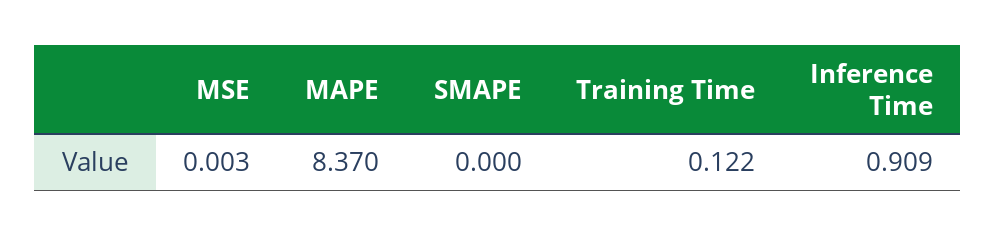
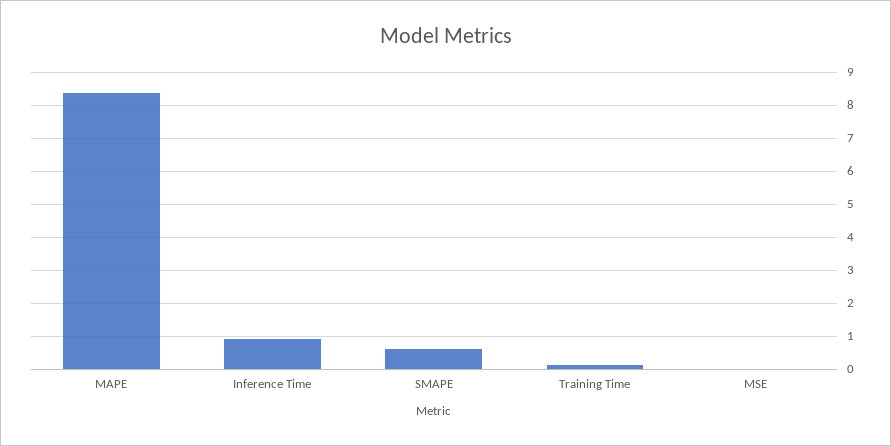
SMAPE: 0 -> 0.6

